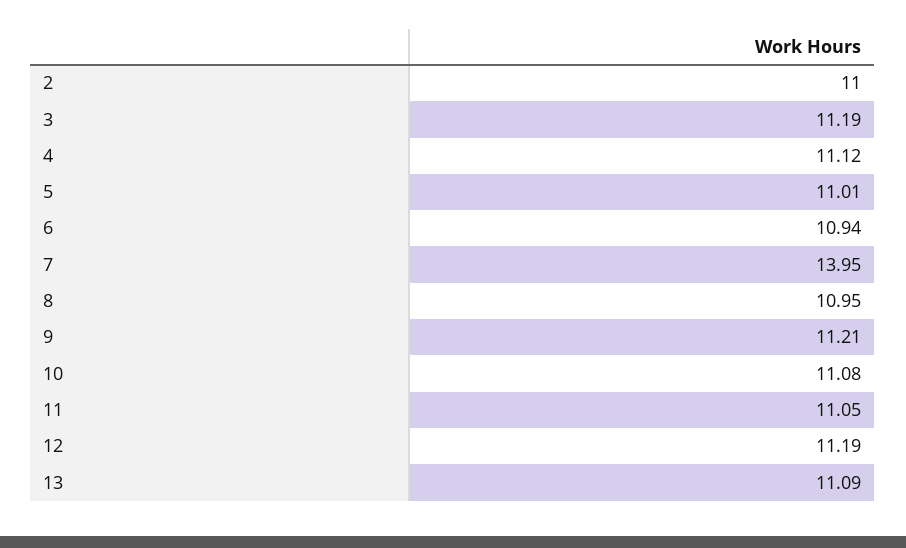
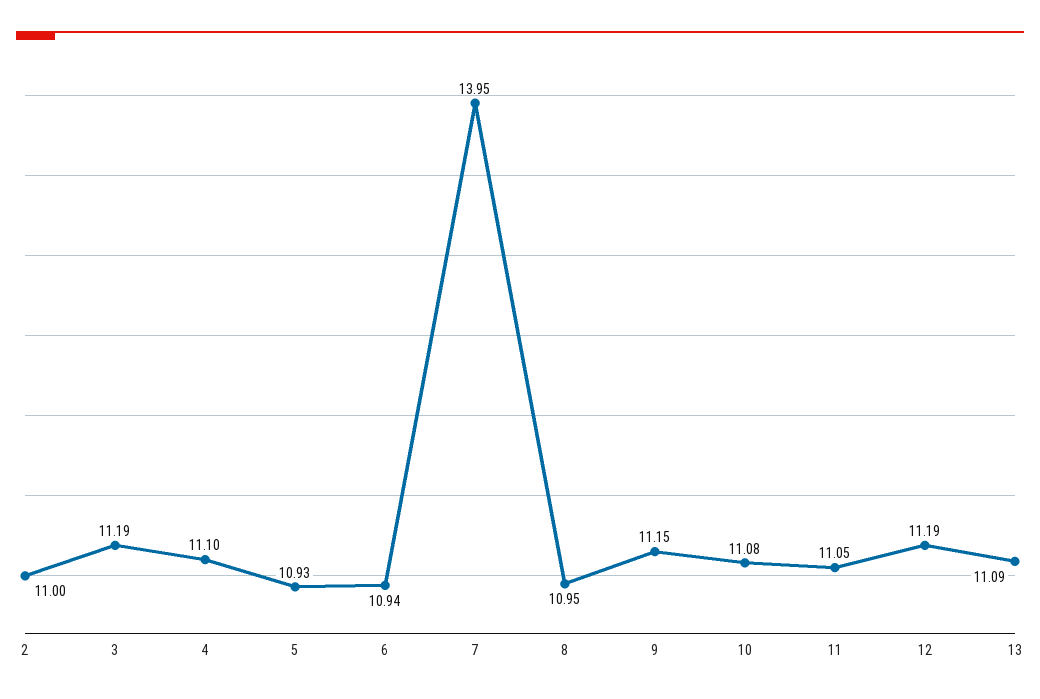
4: 11.12 -> 11.1
5: 11.01 -> 10.93
9: 11.21 -> 11.15

